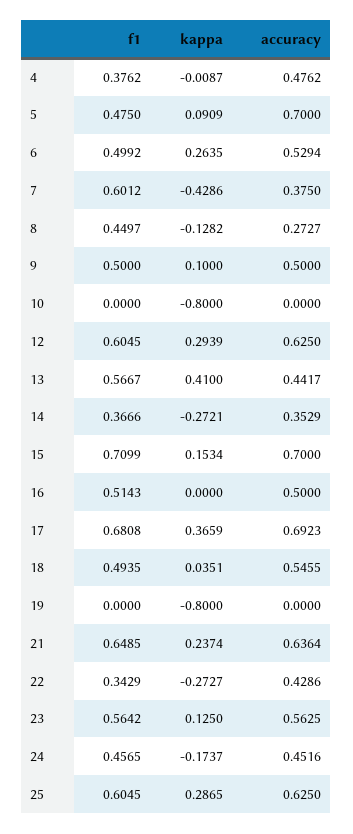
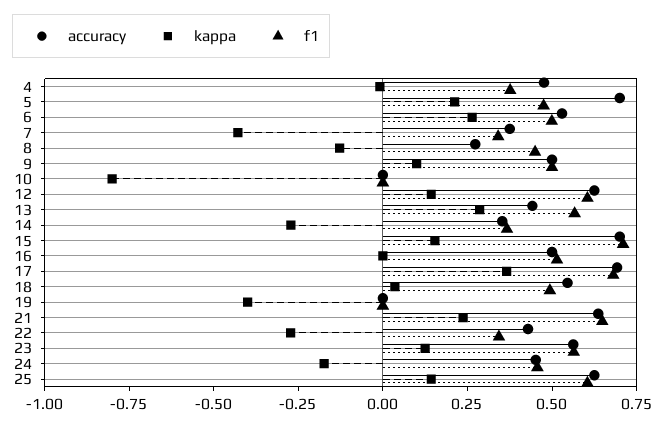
kappa, 5: 0.0909 -> 0.2
f1, 7: 0.6012 -> 0.35
kappa, 12: 0.2939 -> 0.15
kappa, 13: 0.41 -> 0.3
kappa, 19: -0.8 -> -0.4
kappa, 25: 0.2865 -> 0.15

